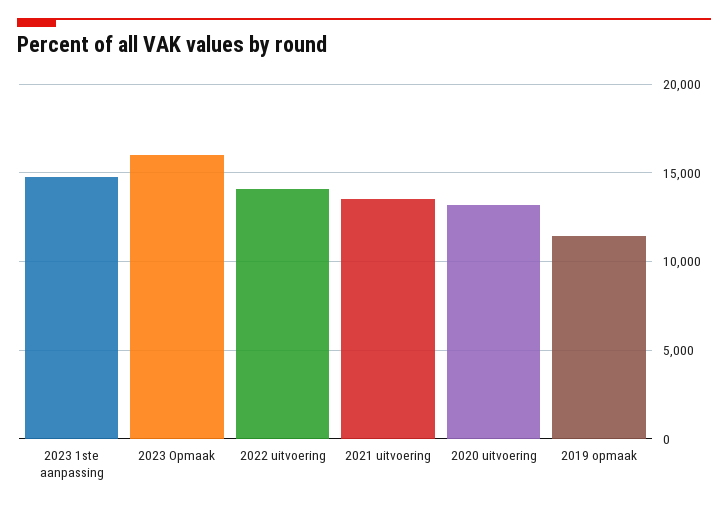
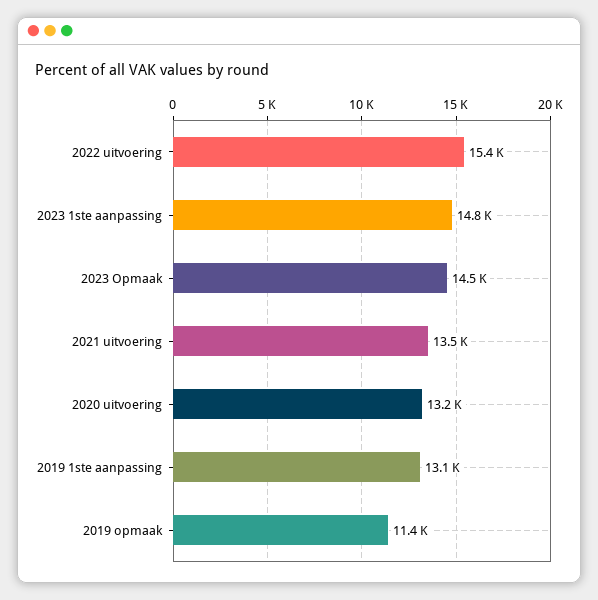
2023 Opmaak: 16000 -> 14500
2022 uitvoering: 14000 -> 15400
2019 1ste aanpassing: none -> 13100

